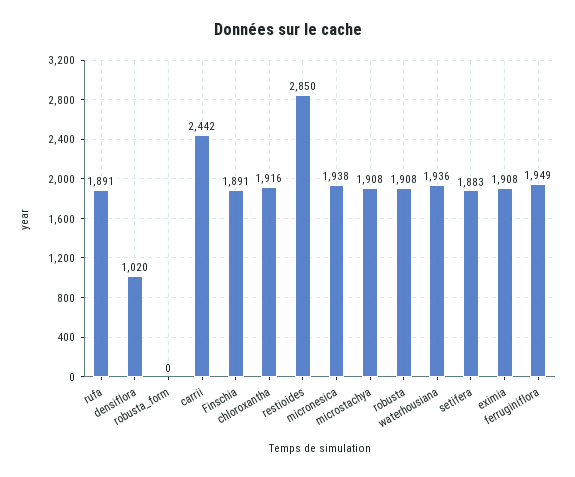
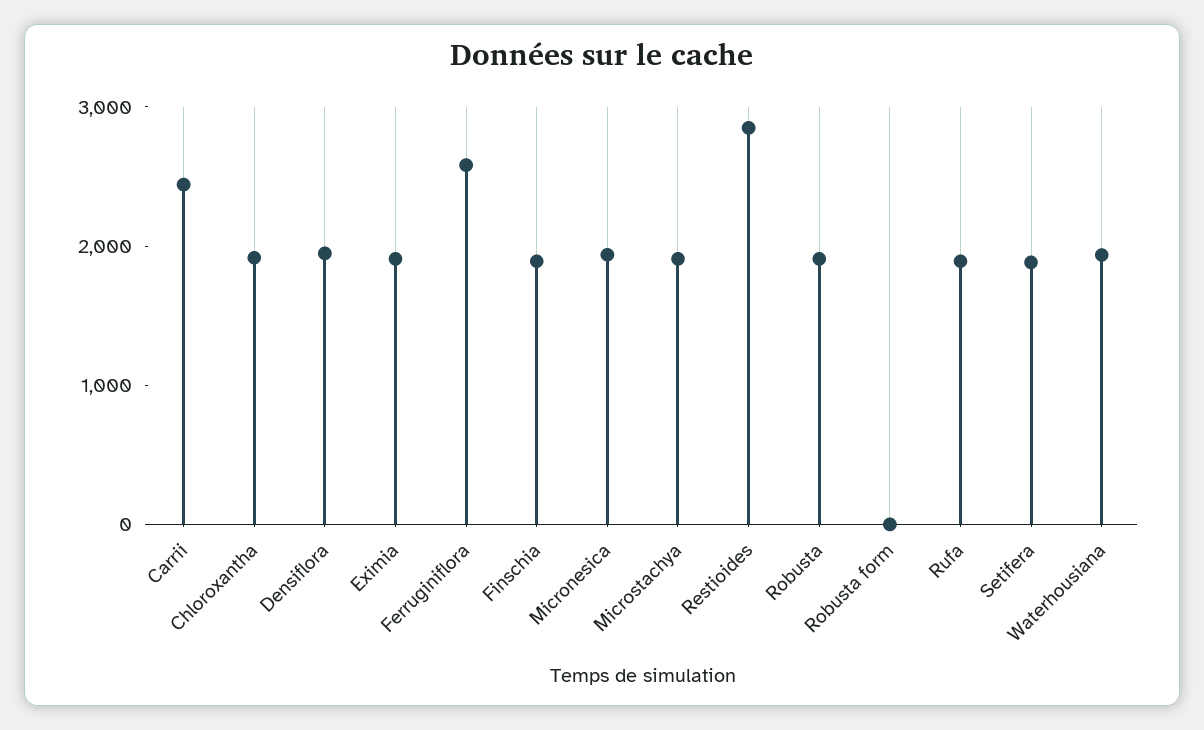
densiflora: 1020 -> 2000
ferruginiflora: 1949 -> 2600

